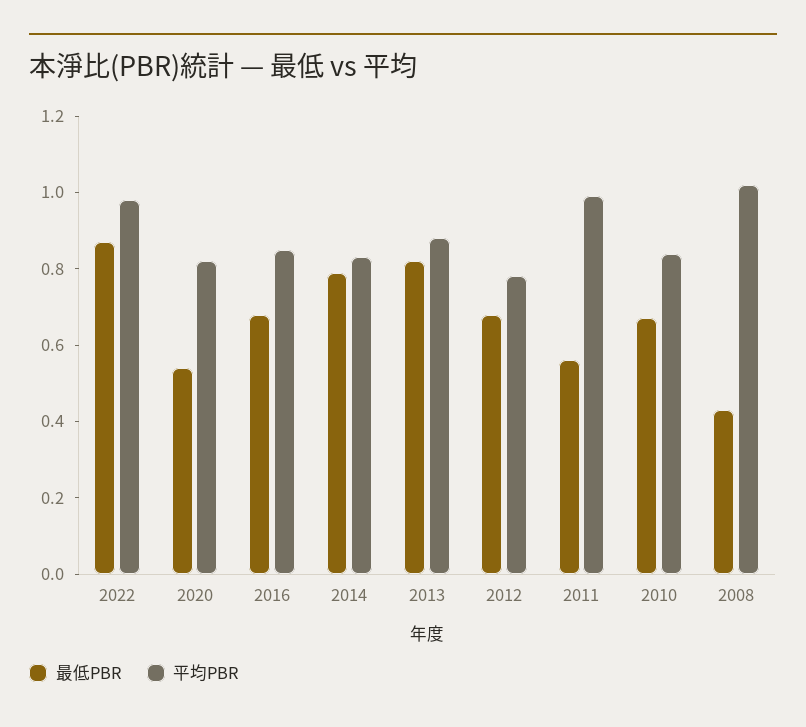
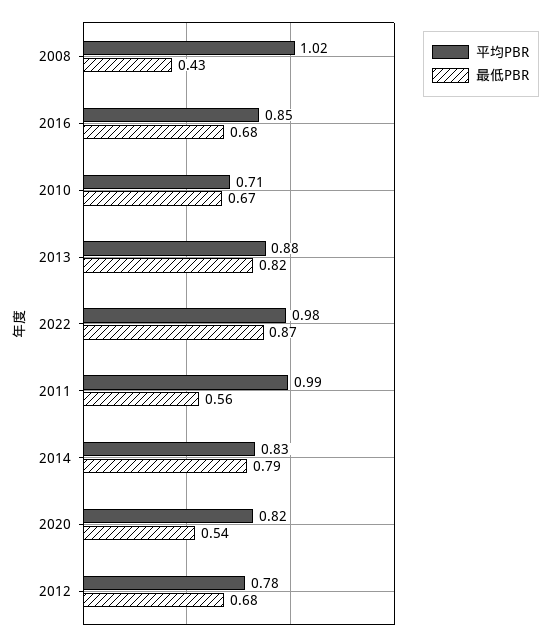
平均PBR, 2010: 0.85 -> 0.71

